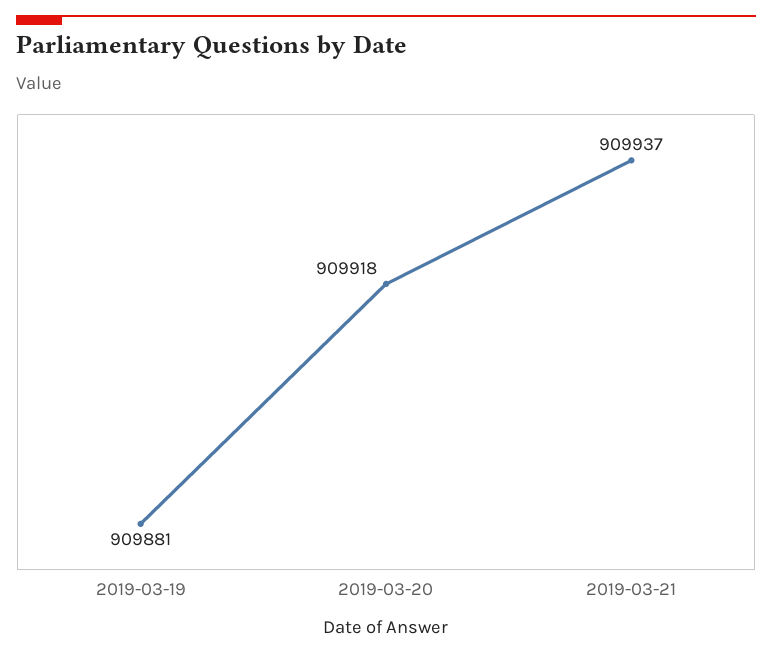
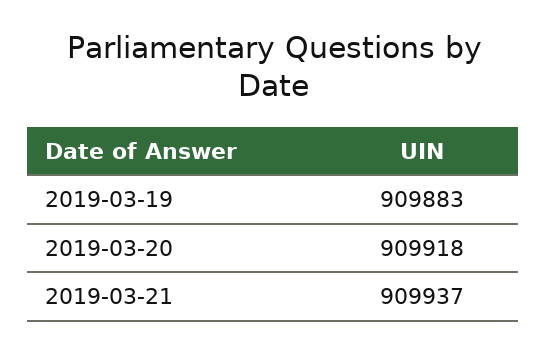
2019-03-19: 909881 -> 909883

